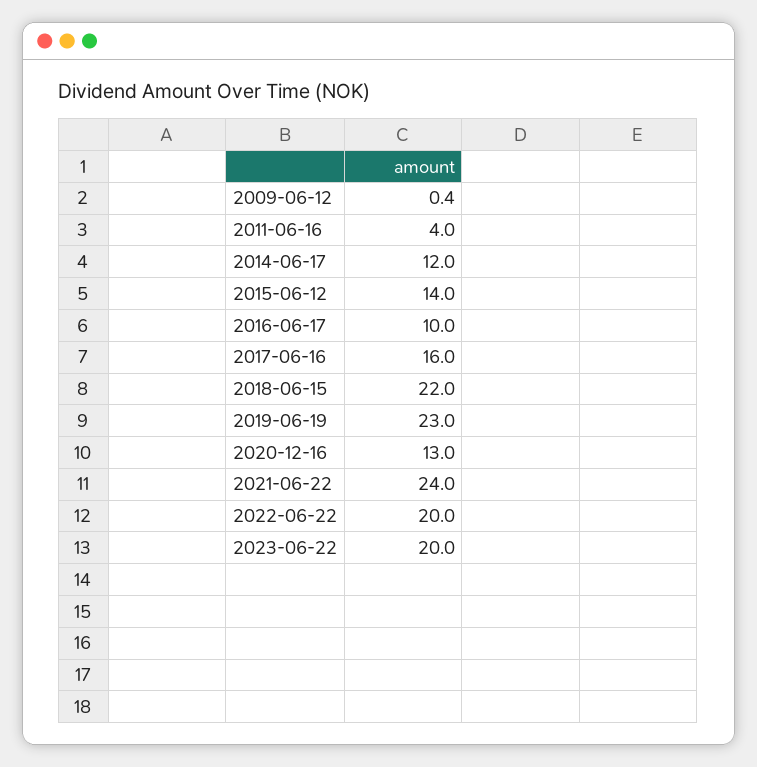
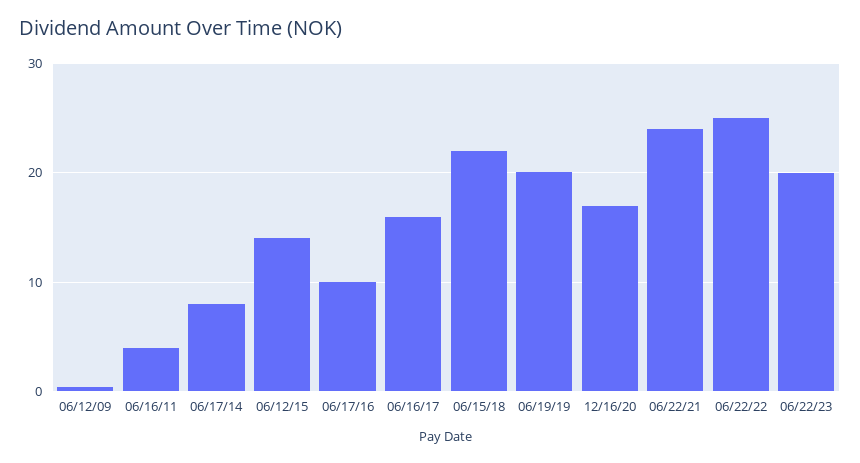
2014-06-17: 12 -> 8
2019-06-19: 23 -> 20
2020-12-16: 13 -> 17
2022-06-22: 20 -> 25

